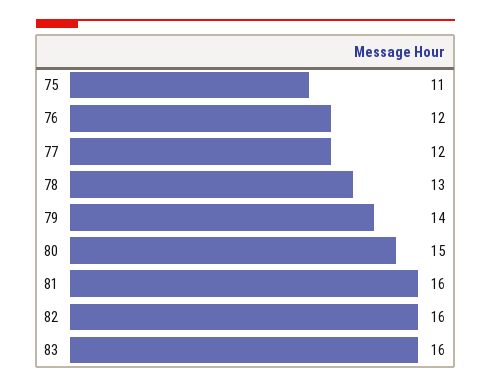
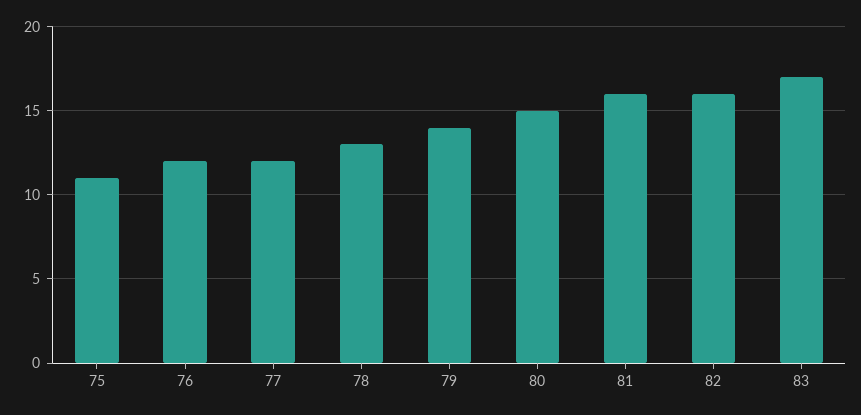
83: 16 -> 17

